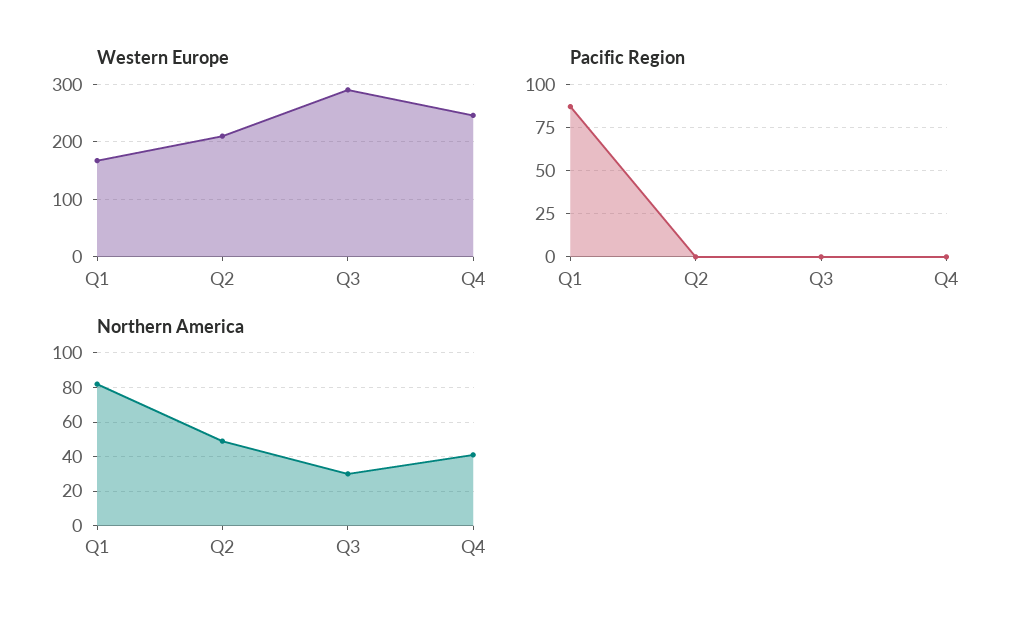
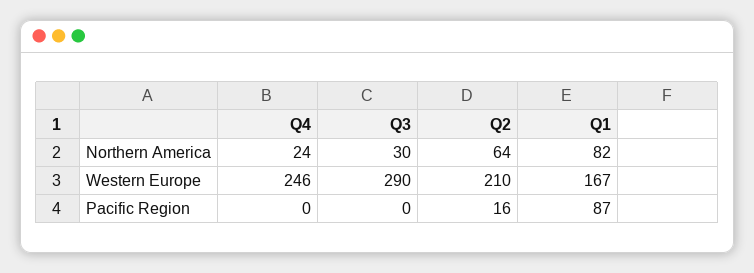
Pacific Region, Q2: 0 -> 16
Northern America, Q2: 50 -> 64
Northern America, Q4: 40 -> 24

